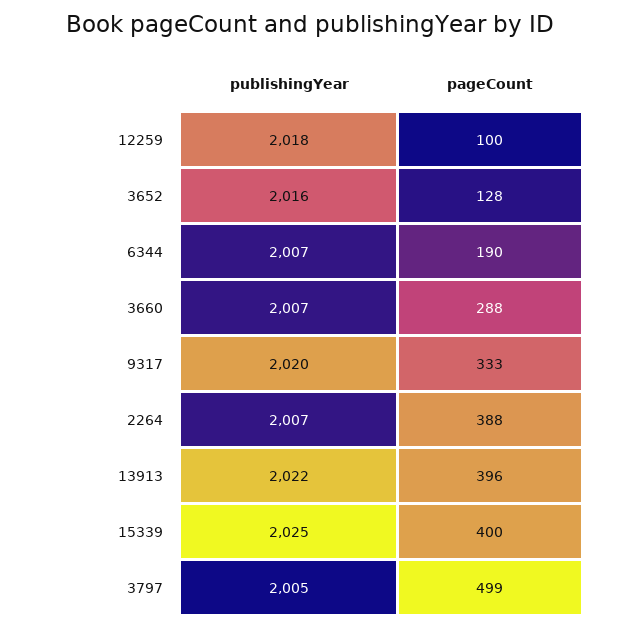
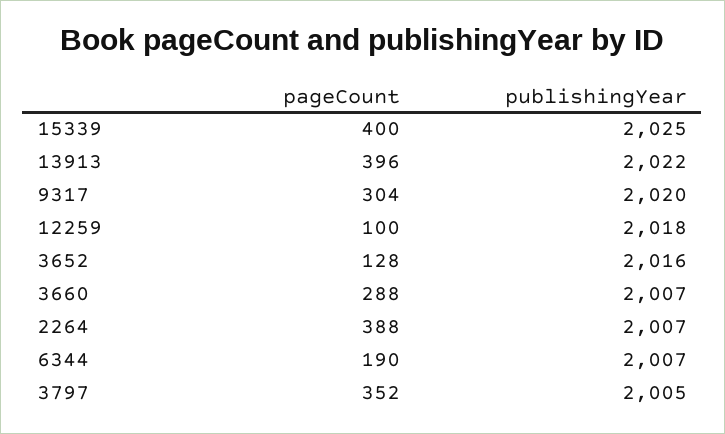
pageCount, 9317: 333 -> 304
pageCount, 3797: 499 -> 352

